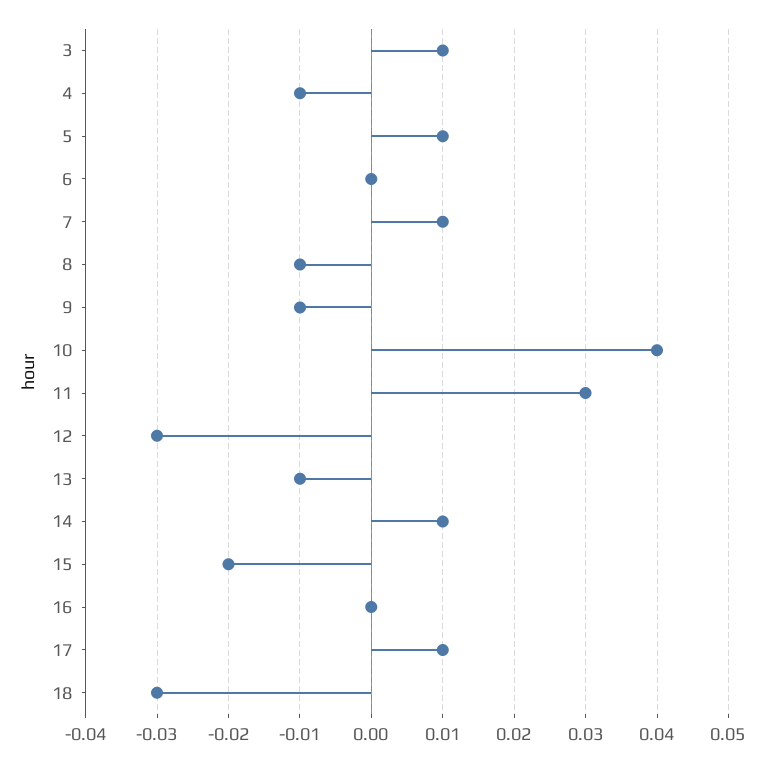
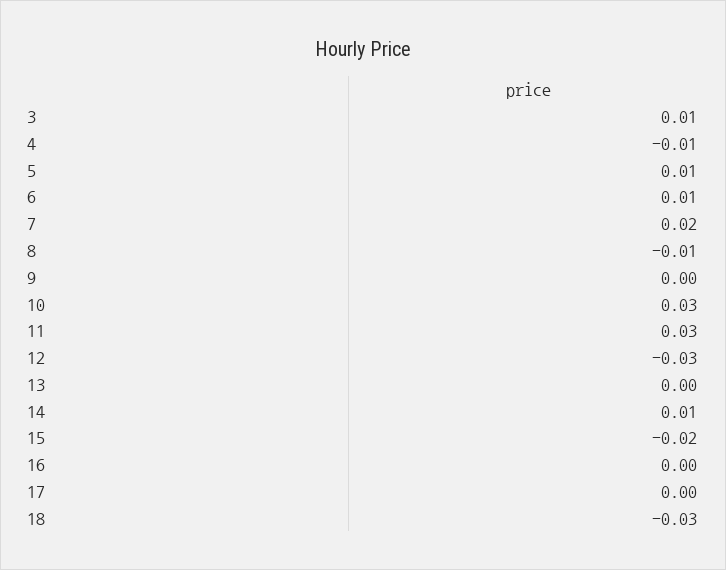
6: 0 -> 0.01
7: 0.01 -> 0.02
9: -0.01 -> 0
10: 0.04 -> 0.03
13: -0.01 -> 0
17: 0.01 -> 0

